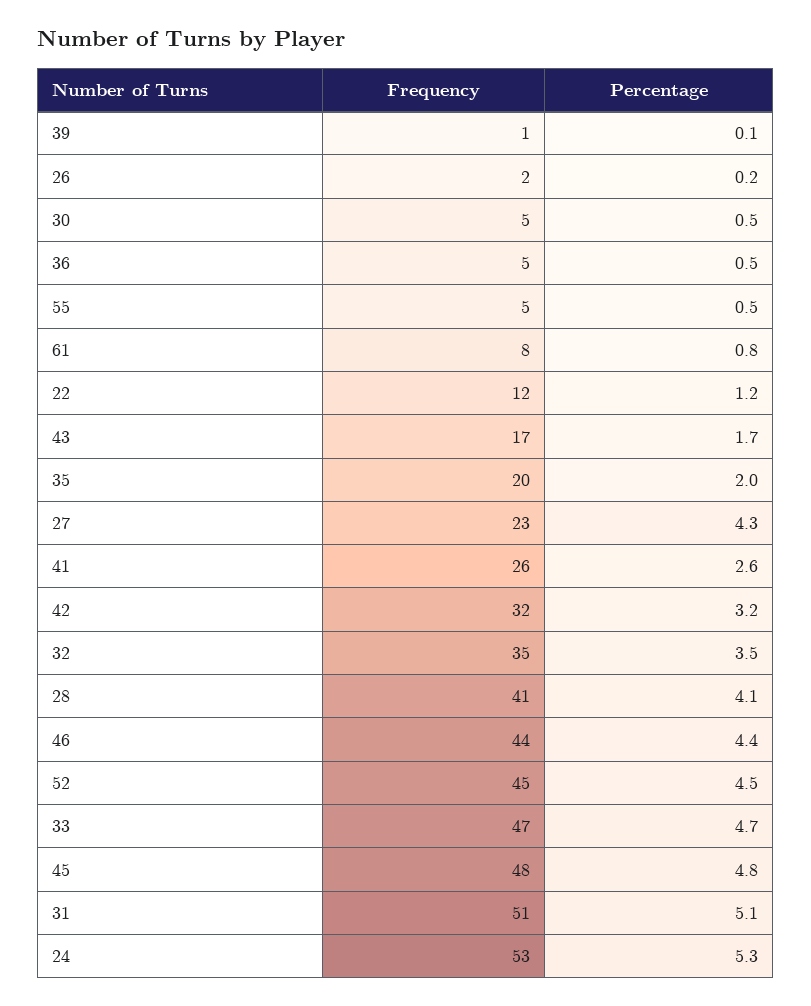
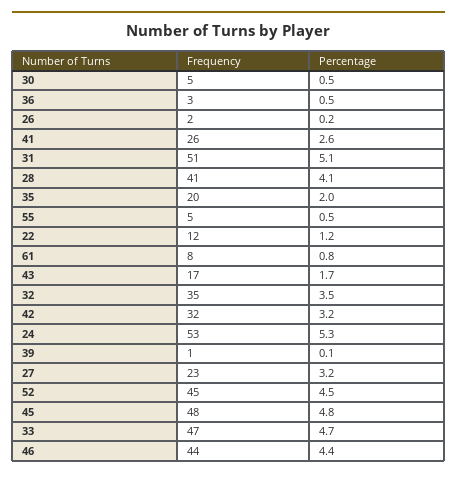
Frequency, 36: 5 -> 3
Percentage, 27: 4.3 -> 3.2

